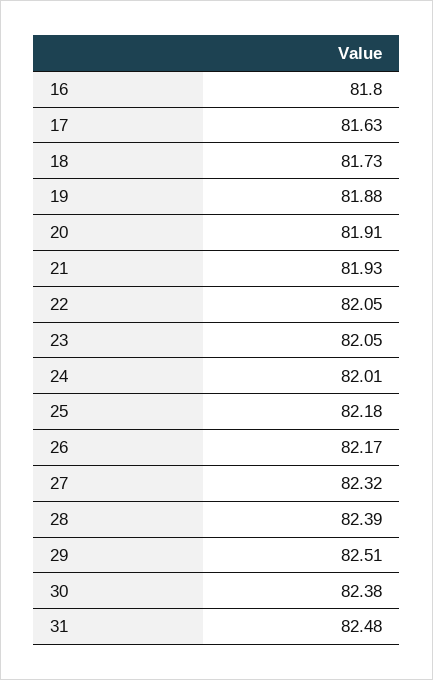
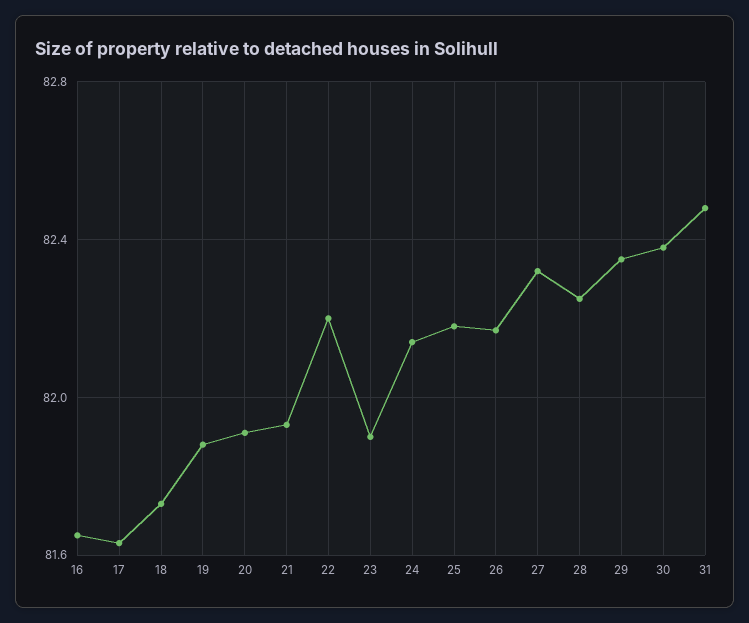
16: 81.8 -> 81.65
22: 82.05 -> 82.2
23: 82.05 -> 81.9
24: 82.01 -> 82.15
28: 82.39 -> 82.25
29: 82.51 -> 82.35

